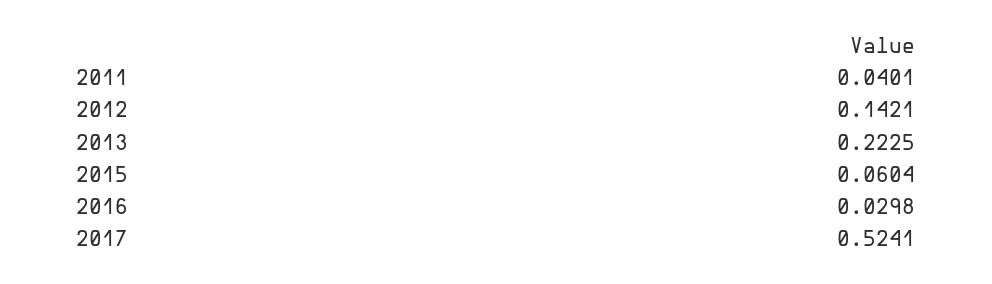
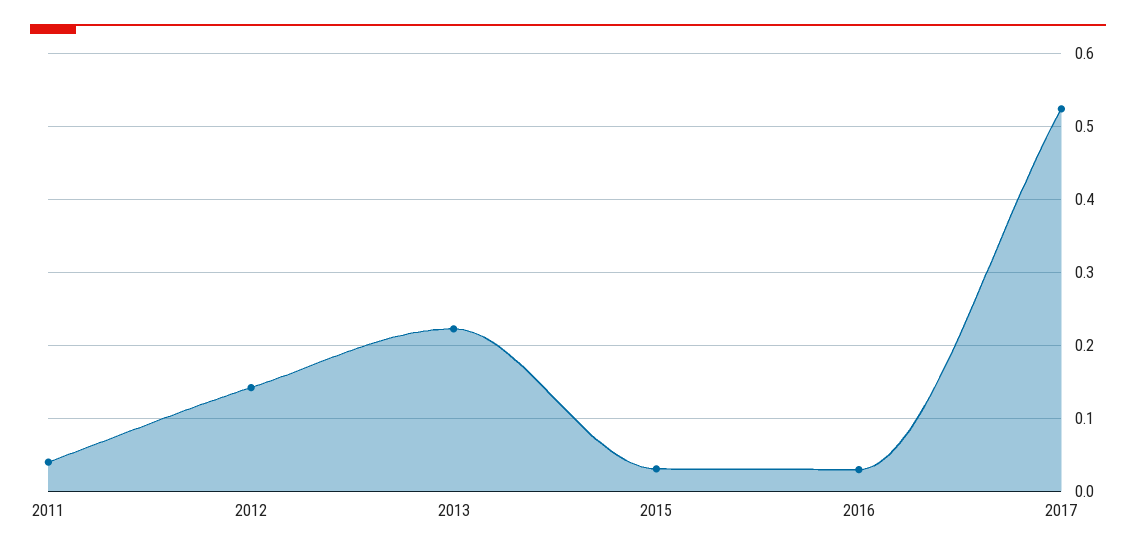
2015: 0.0604 -> 0.03

